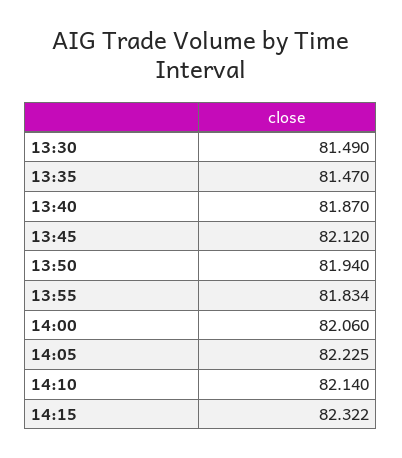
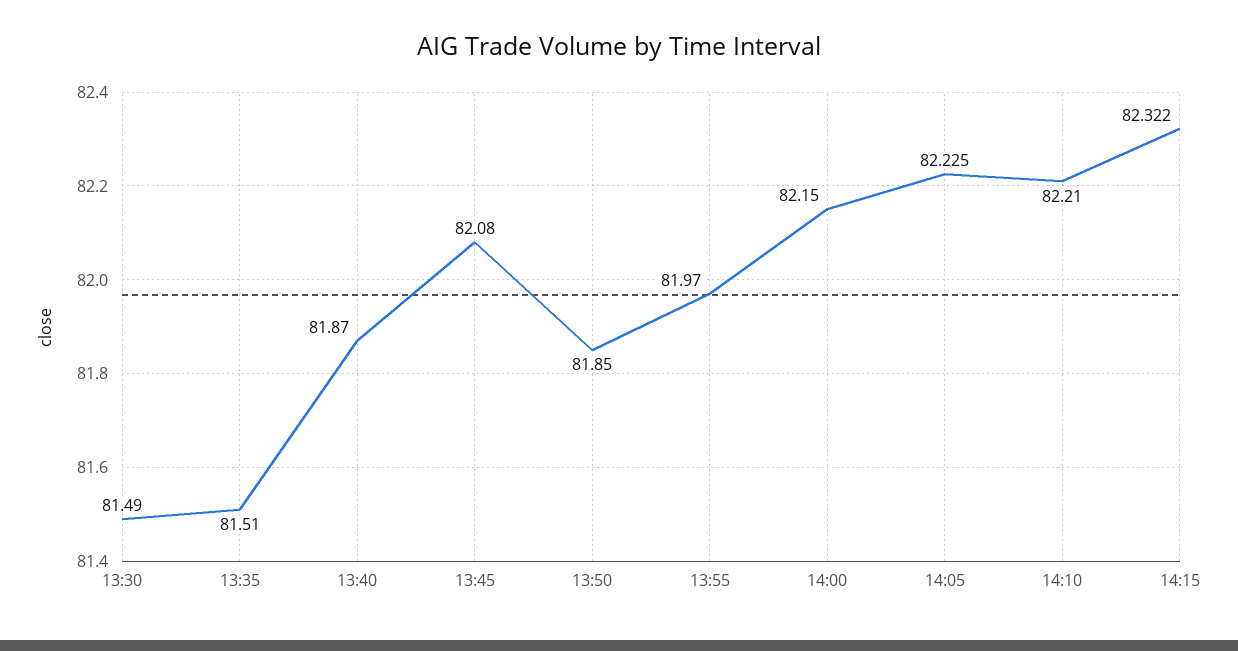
13:35: 81.47 -> 81.51
13:45: 82.12 -> 82.08
13:50: 81.94 -> 81.85
13:55: 81.834 -> 81.97
14:00: 82.06 -> 82.15
14:10: 82.14 -> 82.21

